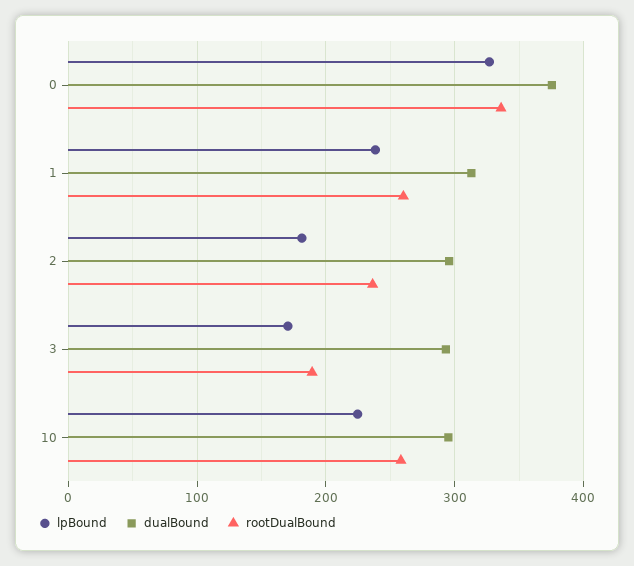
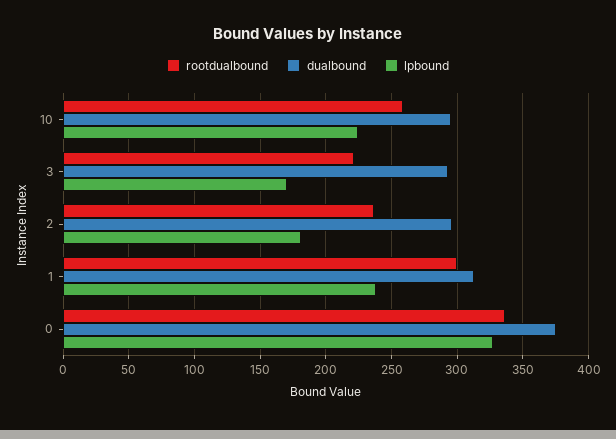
rootDualBound, 1: 260 -> 300
rootDualBound, 3: 190 -> 220

